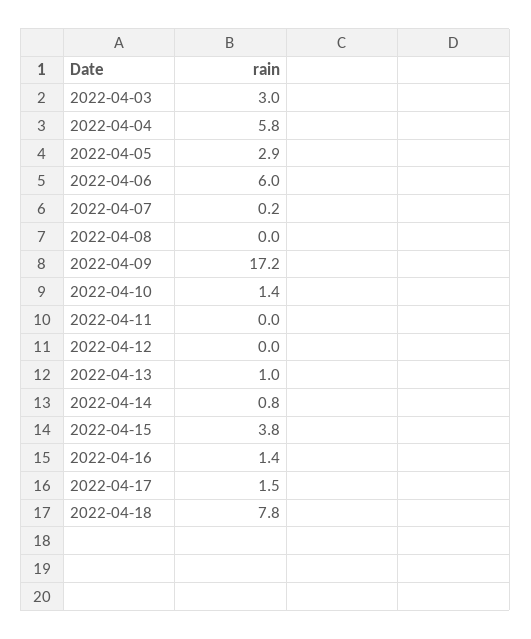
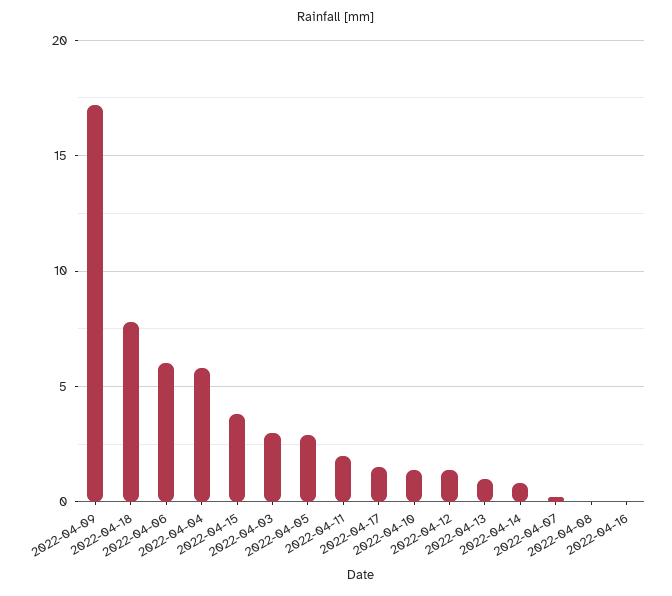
2022-04-11: 0 -> 2
2022-04-12: 0 -> 1.5
2022-04-16: 1.4 -> 0

